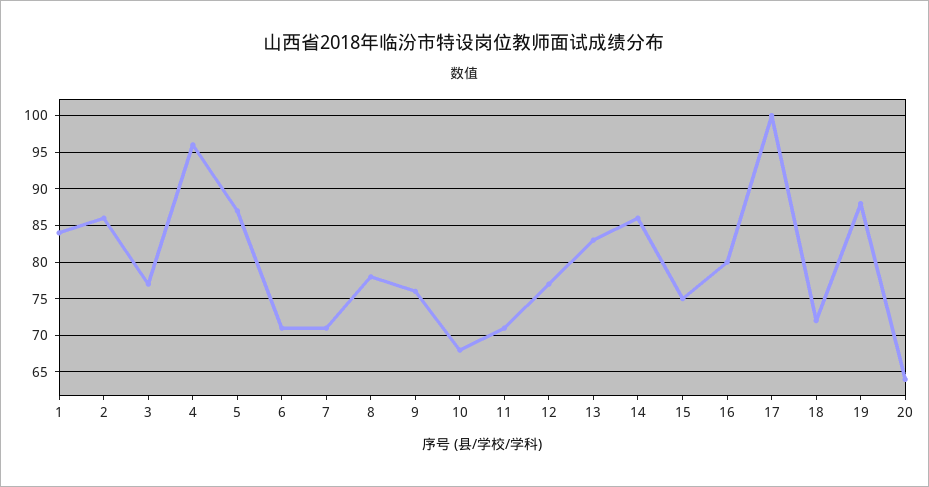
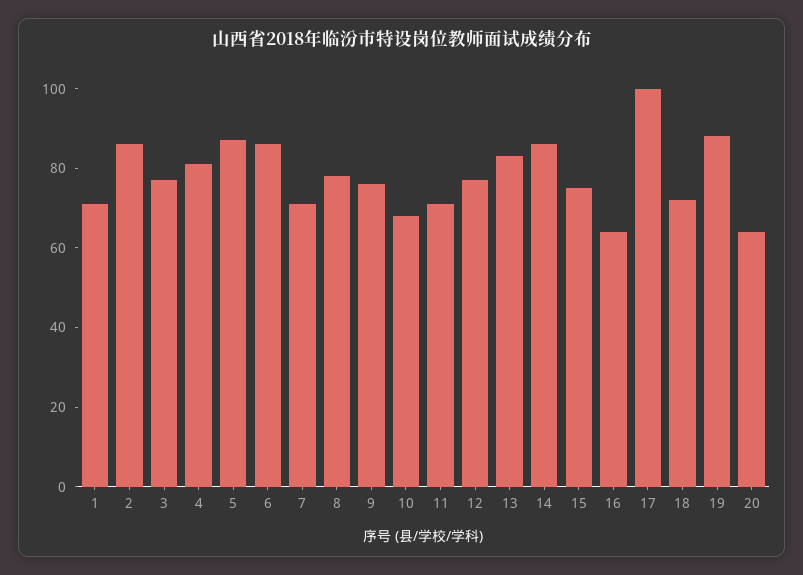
1: 84 -> 70
4: 96 -> 80
6: 71 -> 85
16: 80 -> 65

